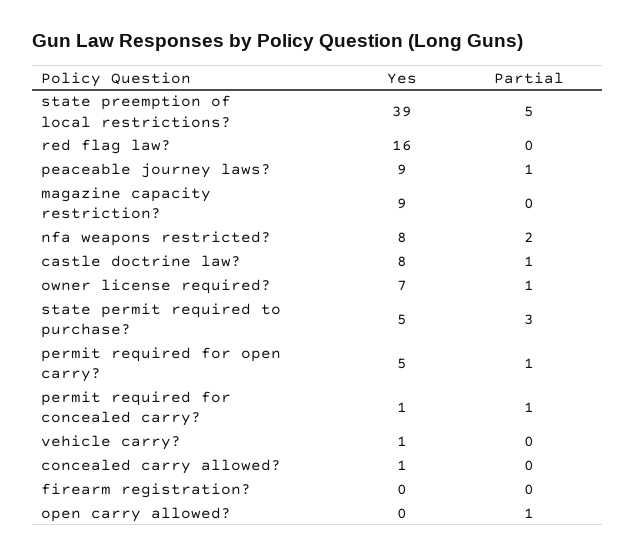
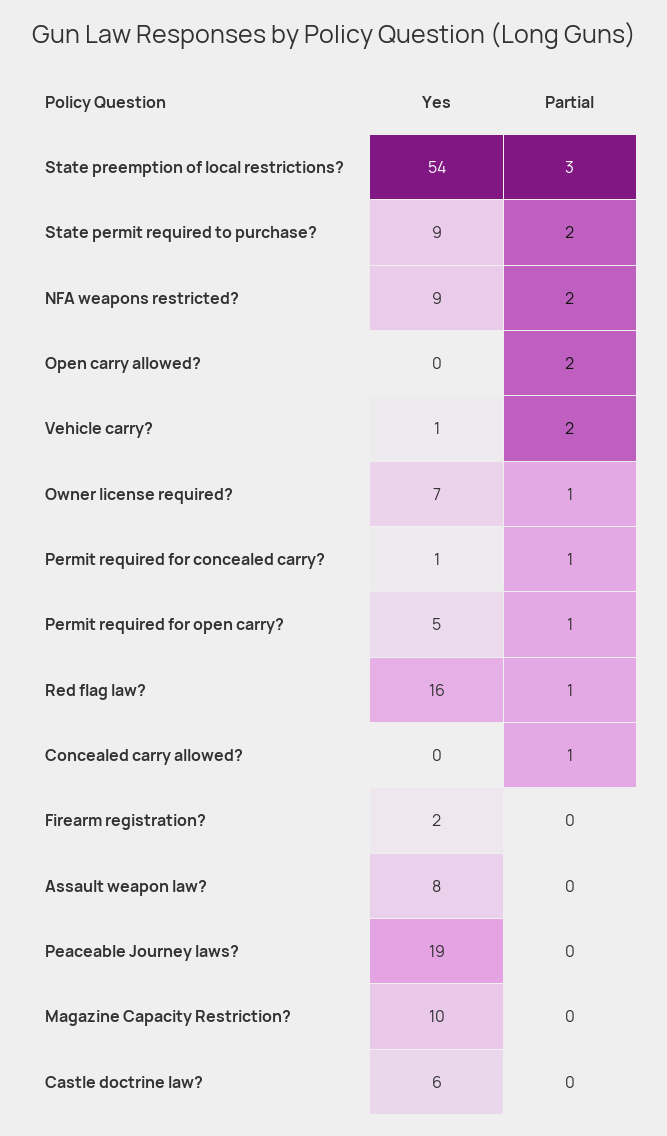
Yes, state preemption of local restrictions?: 39 -> 54
Partial, state preemption of local restrictions?: 5 -> 3
Partial, red flag law?: 0 -> 1
Yes, peaceable journey laws?: 9 -> 19
Partial, peaceable journey laws?: 1 -> 0
Yes, magazine capacity restriction?: 9 -> 10
Yes, nfa weapons restricted?: 8 -> 9
Yes, castle doctrine law?: 8 -> 6
Partial, castle doctrine law?: 1 -> 0
Yes, state permit required to purchase?: 5 -> 9
Partial, state permit required to purchase?: 3 -> 2
Partial, vehicle carry?: 0 -> 2
Yes, concealed carry allowed?: 1 -> 0
Partial, concealed carry allowed?: 0 -> 1
Yes, firearm registration?: 0 -> 2
Partial, open carry allowed?: 1 -> 2
Yes, Assault weapon law?: none -> 8
Partial, Assault weapon law?: none -> 0

